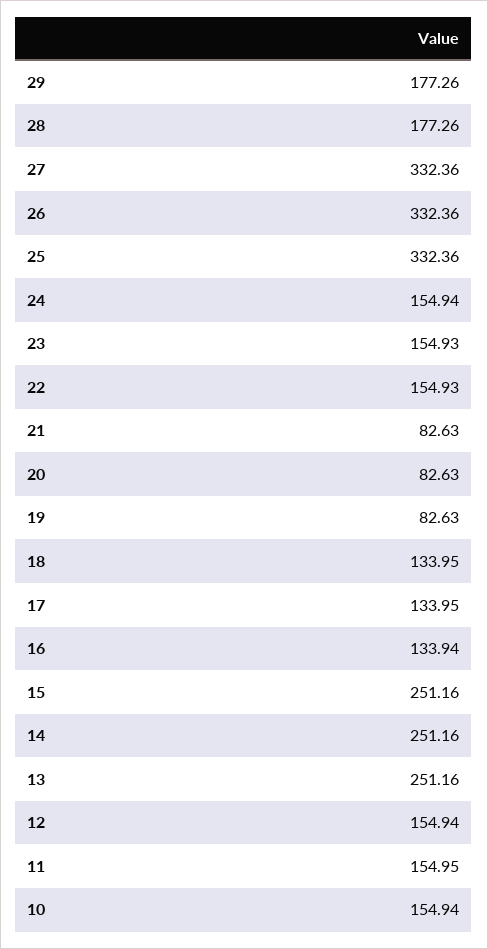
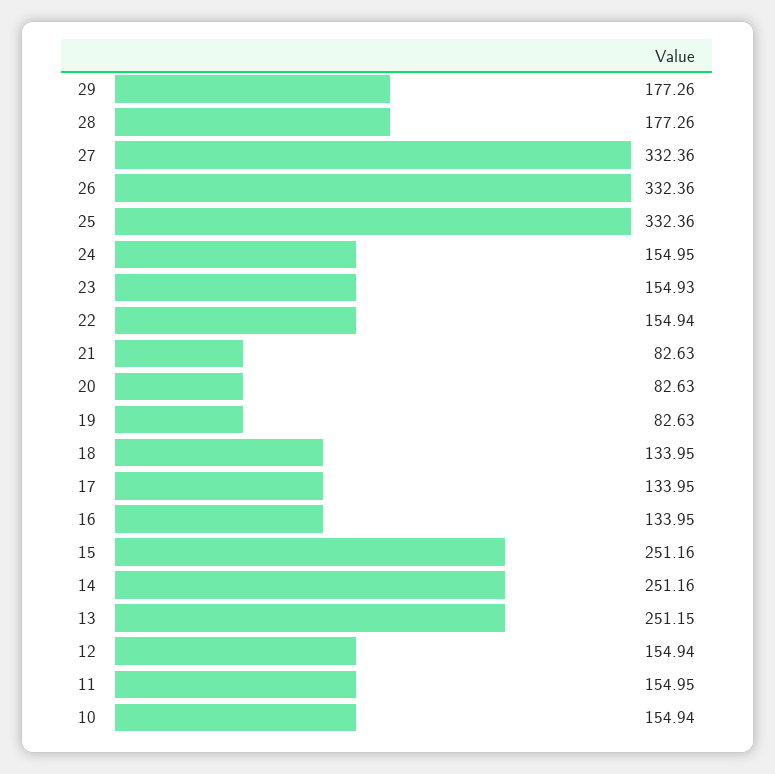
24: 154.94 -> 154.95
22: 154.93 -> 154.94
16: 133.94 -> 133.95
13: 251.16 -> 251.15

